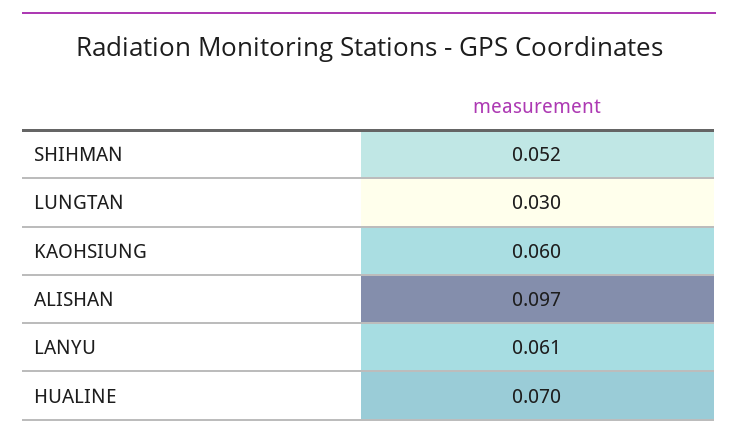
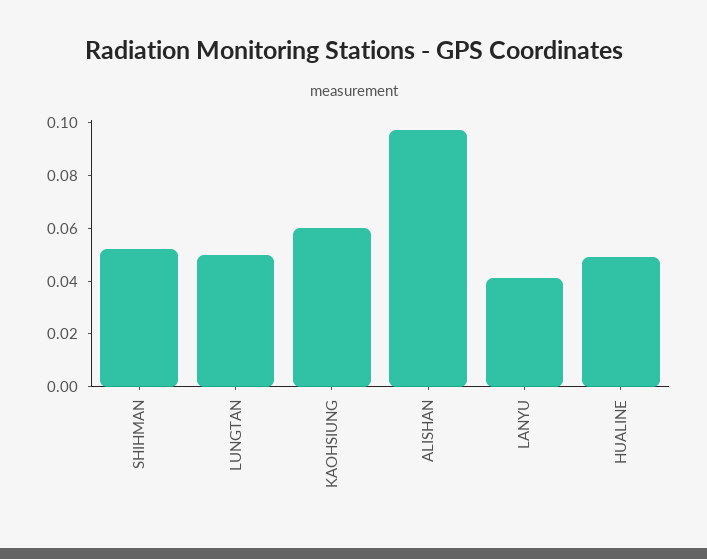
LUNGTAN: 0.03 -> 0.05
LANYU: 0.061 -> 0.04
HUALINE: 0.07 -> 0.05

